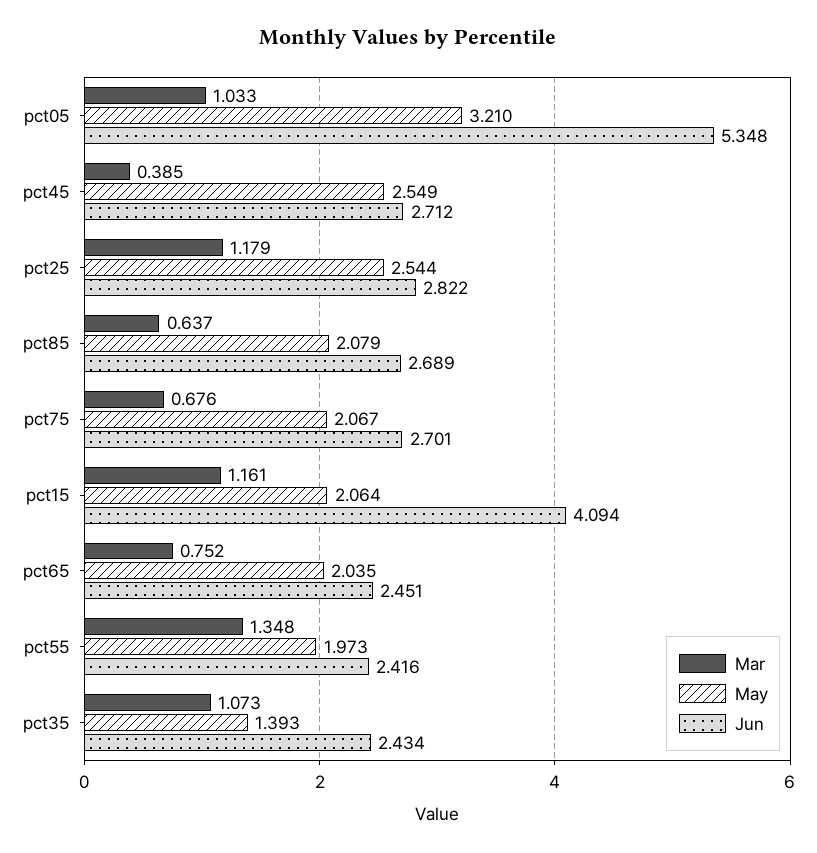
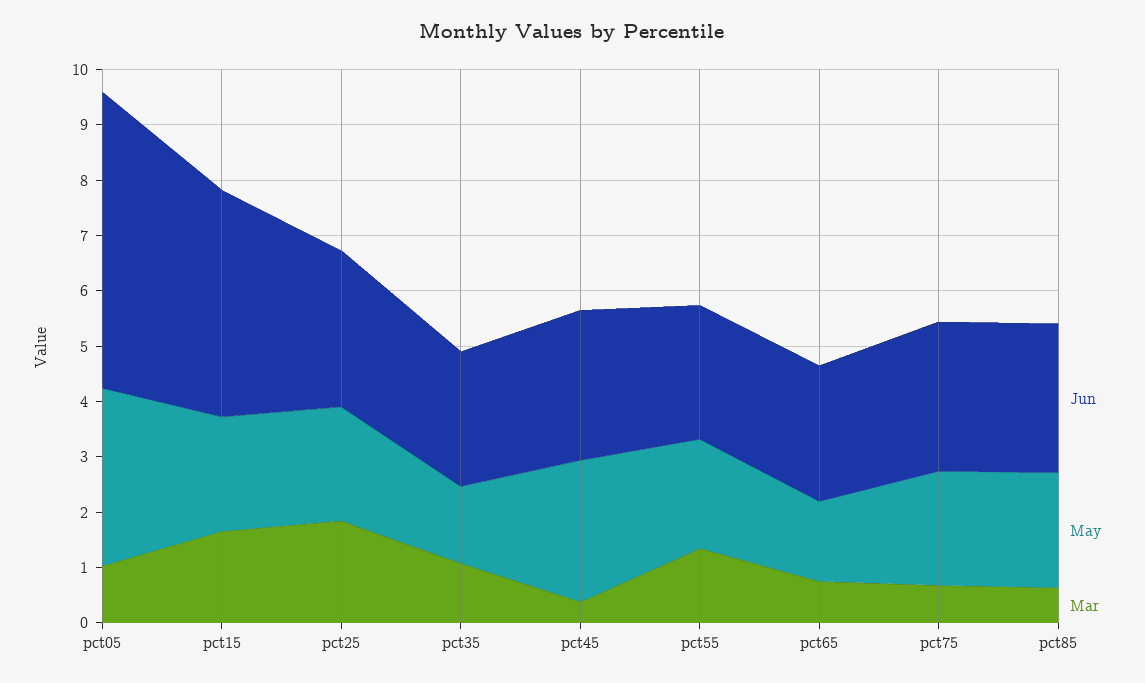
Mar, pct25: 1.179 -> 1.8
May, pct25: 2.544 -> 2
Mar, pct15: 1.161 -> 1.6
May, pct65: 2.035 -> 1.4

